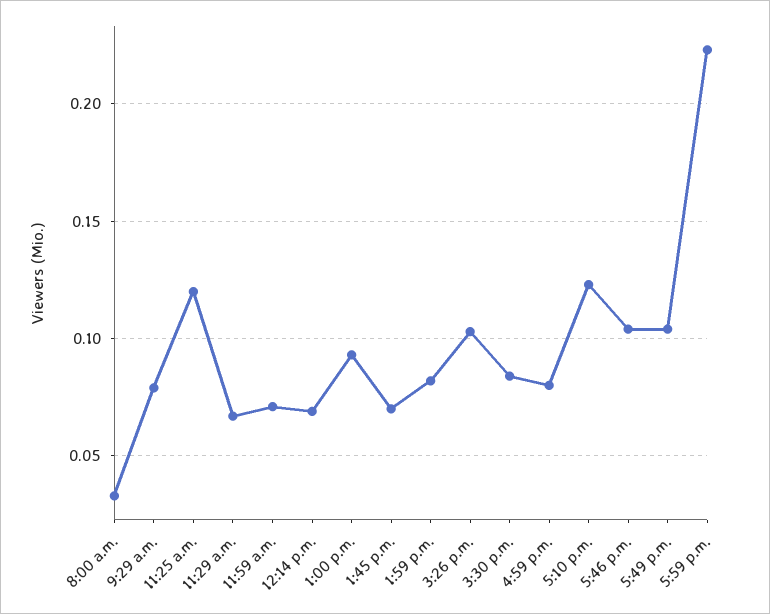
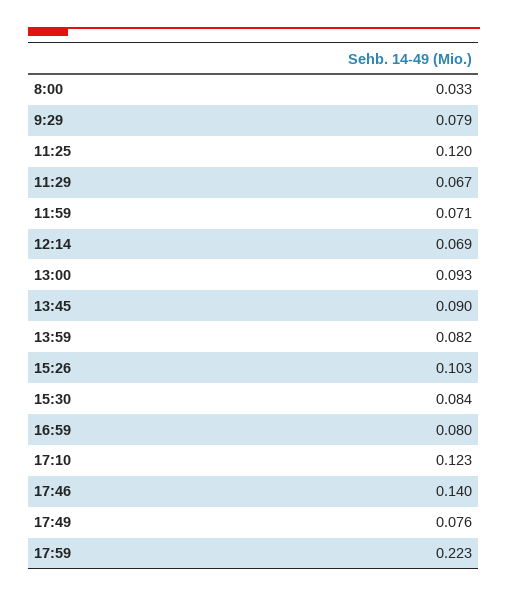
1:45 p.m.: 0.07 -> 0.09
5:46 p.m.: 0.105 -> 0.14
5:49 p.m.: 0.105 -> 0.076

